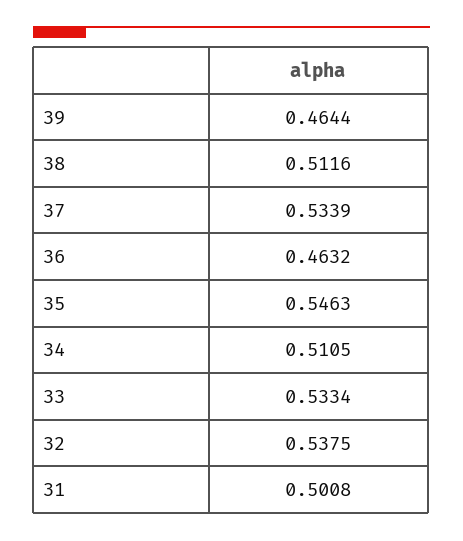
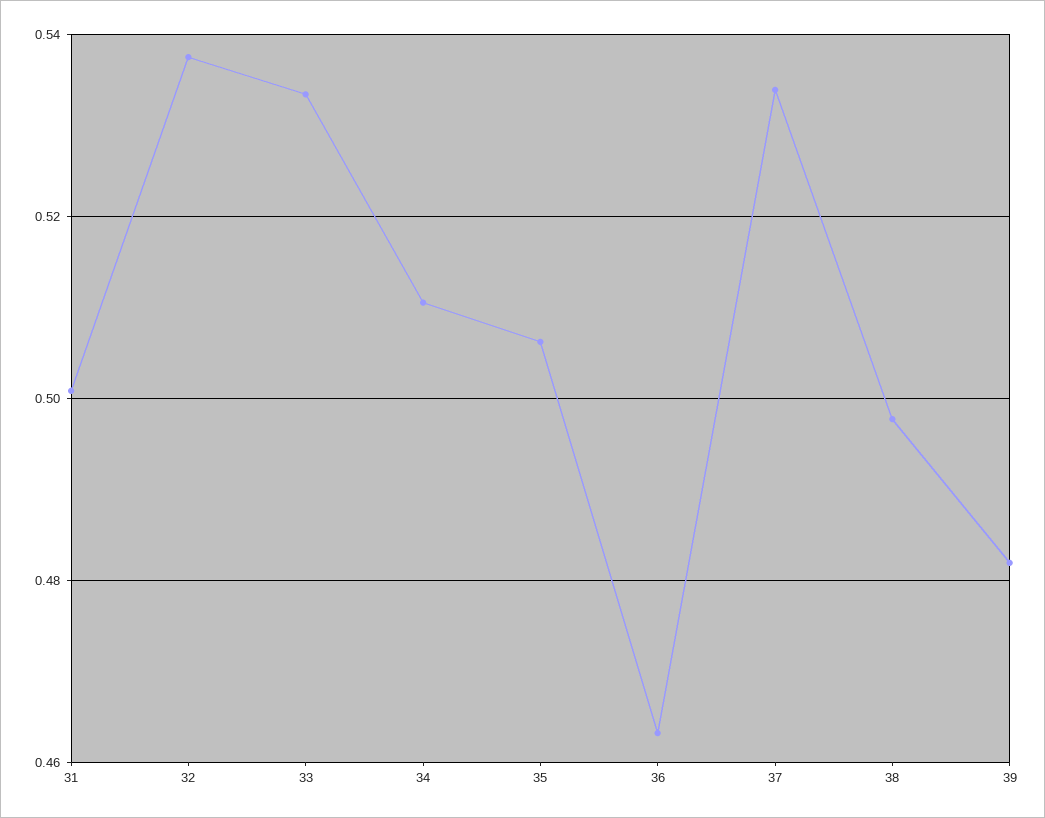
39: 0.4644 -> 0.482
38: 0.5116 -> 0.498
35: 0.5463 -> 0.506

